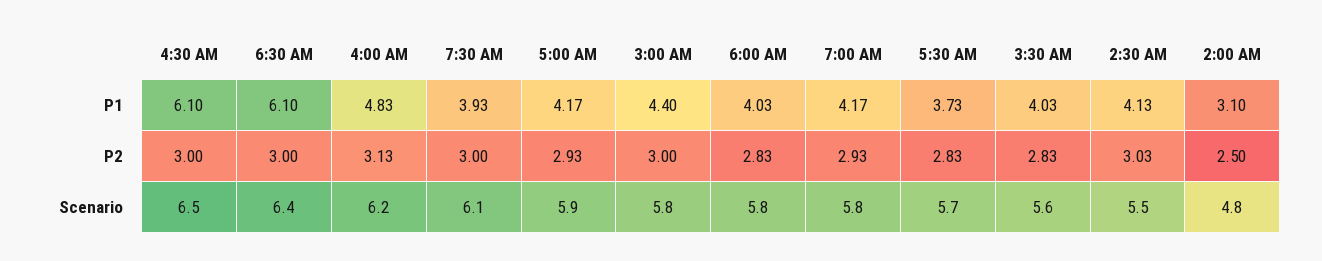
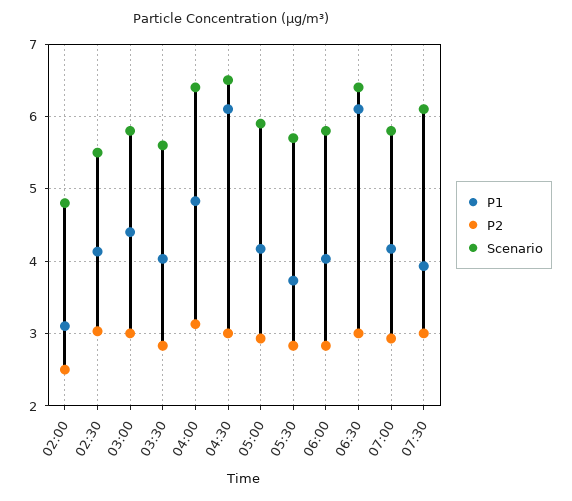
Scenario, 4:00 AM: 6.2 -> 6.4

